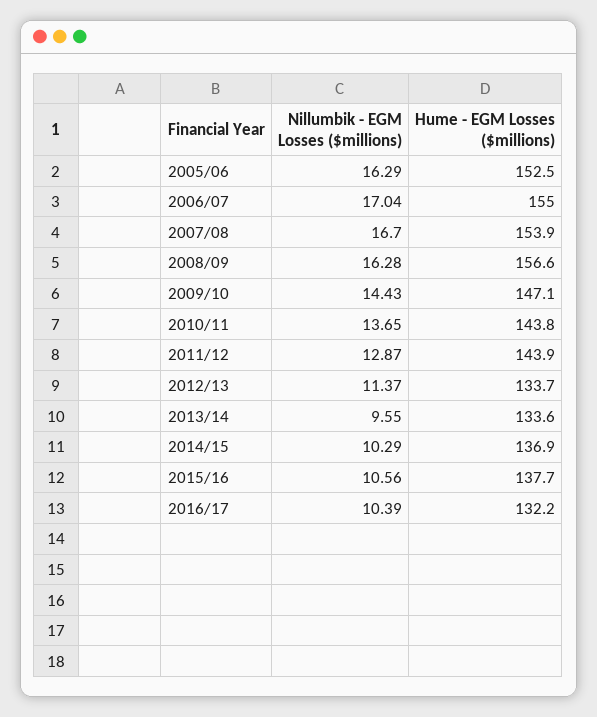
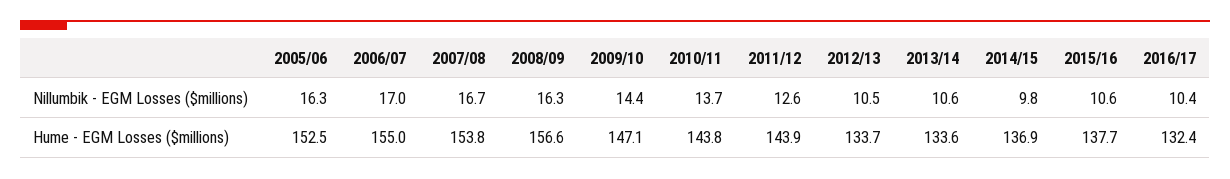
Hume - EGM Losses ($millions), 2007/08: 153.9 -> 153.8
Nillumbik - EGM Losses ($millions), 2011/12: 12.87 -> 12.6
Nillumbik - EGM Losses ($millions), 2012/13: 11.37 -> 10.5
Nillumbik - EGM Losses ($millions), 2013/14: 9.55 -> 10.6
Nillumbik - EGM Losses ($millions), 2014/15: 10.29 -> 9.8
Hume - EGM Losses ($millions), 2016/17: 132.2 -> 132.4

